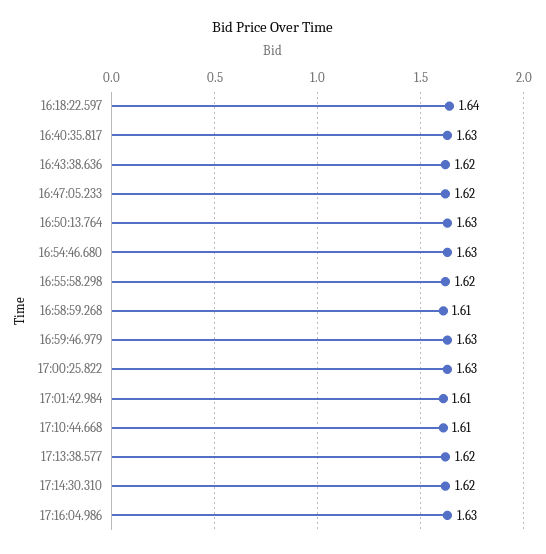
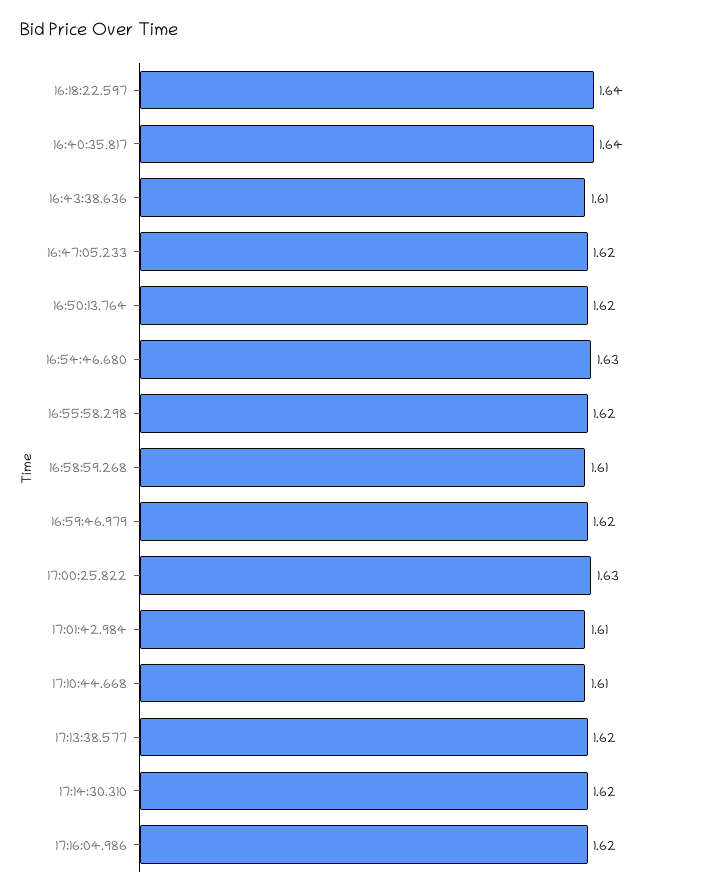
16:40:35.817: 1.63 -> 1.64
16:43:38.636: 1.62 -> 1.61
16:50:13.764: 1.63 -> 1.62
16:59:46.979: 1.63 -> 1.62
17:16:04.986: 1.63 -> 1.62

